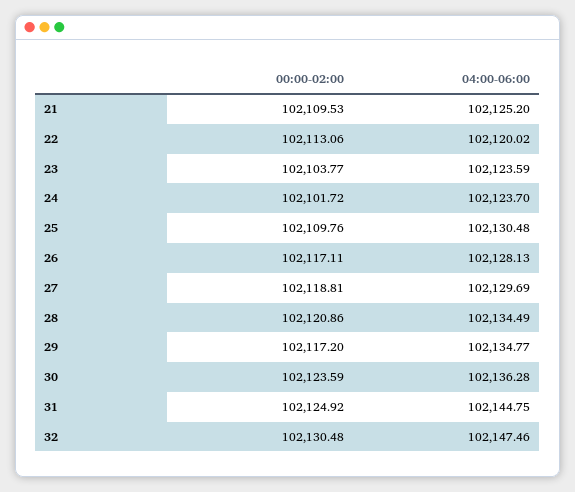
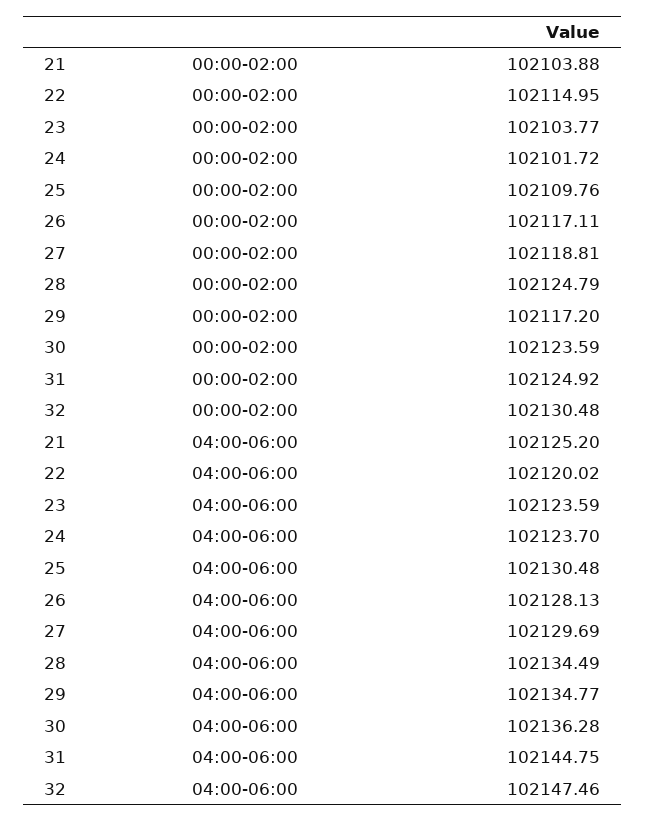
00:00-02:00, 21: 102109.53 -> 102103.88
00:00-02:00, 22: 102113.06 -> 102114.95
00:00-02:00, 28: 102120.86 -> 102124.79

